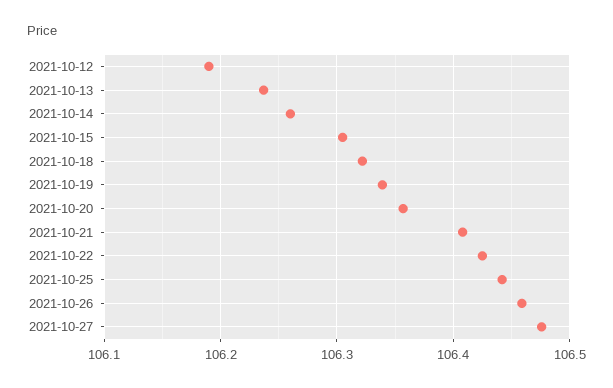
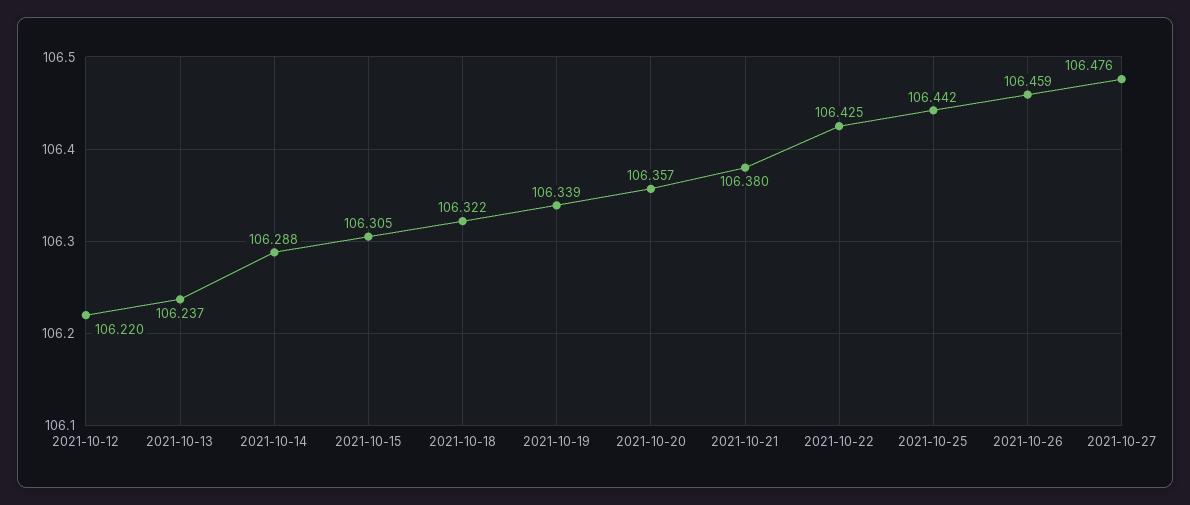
2021-10-12: 106.19 -> 106.22
2021-10-14: 106.26 -> 106.288
2021-10-21: 106.41 -> 106.38

